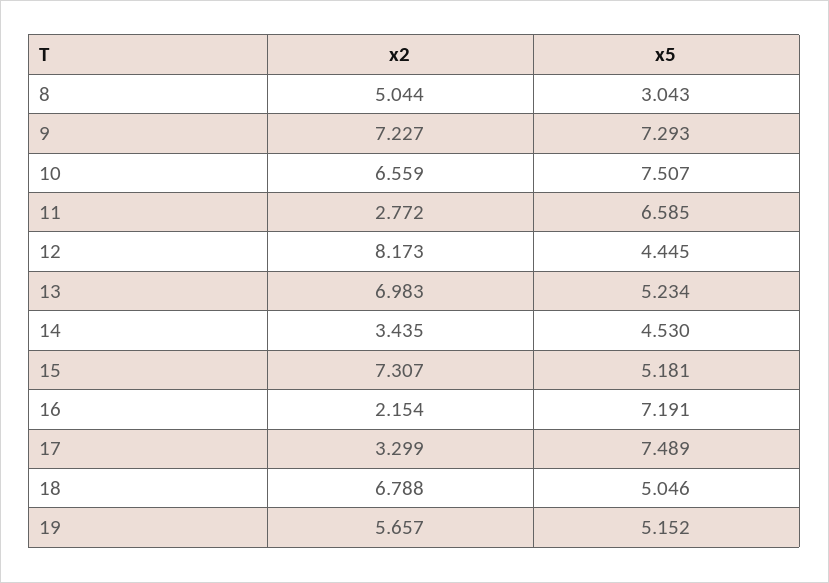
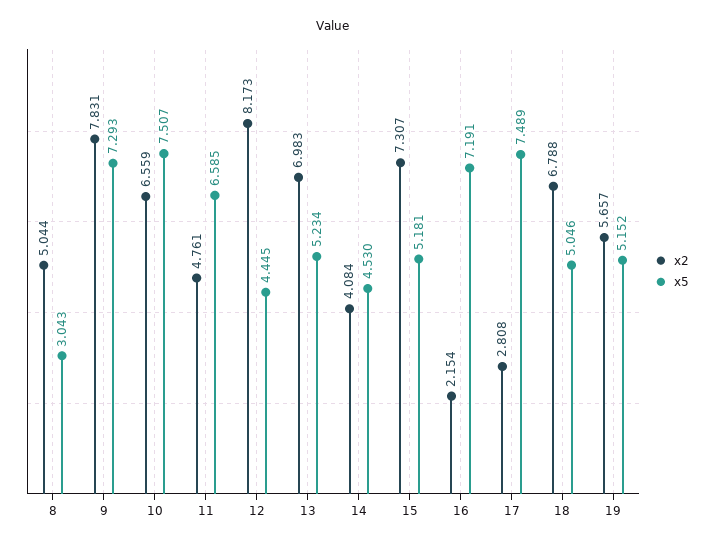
x2, 9: 7.227 -> 7.831
x2, 11: 2.772 -> 4.761
x2, 14: 3.435 -> 4.084
x2, 17: 3.299 -> 2.808

